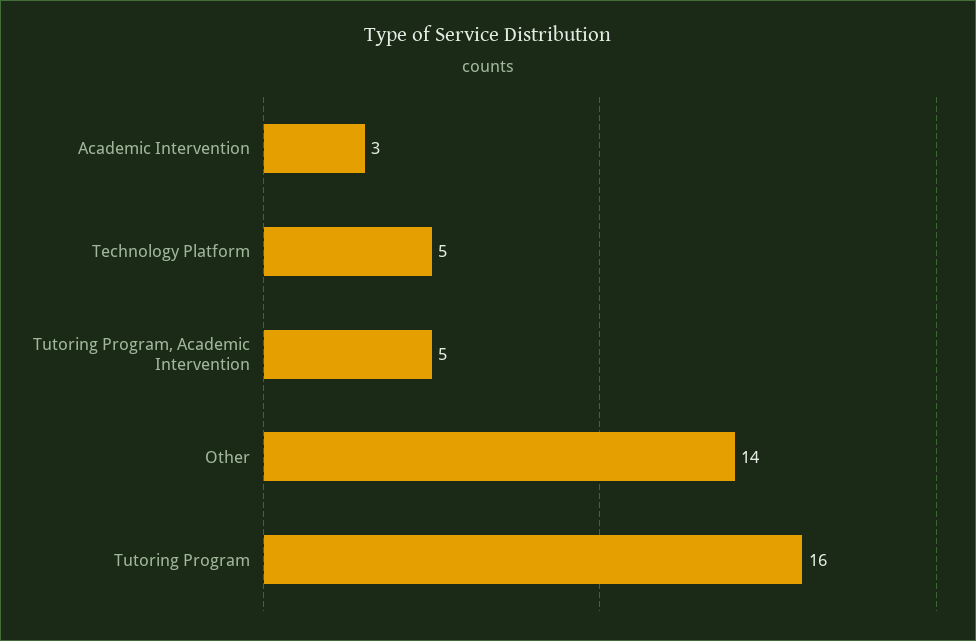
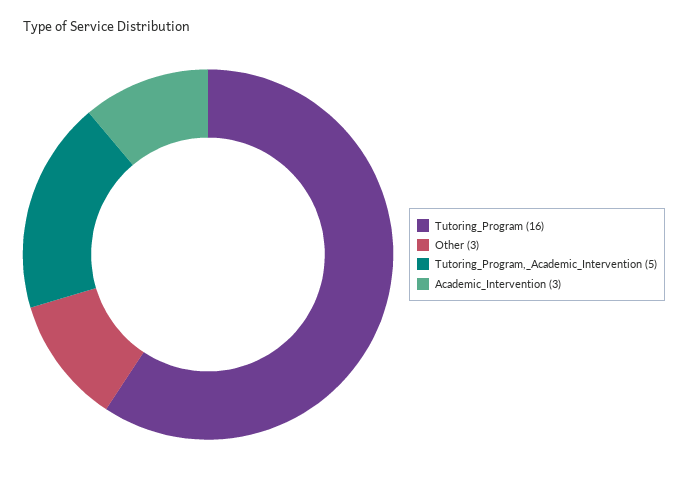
Technology Platform: 5 -> none
Other: 14 -> 3

